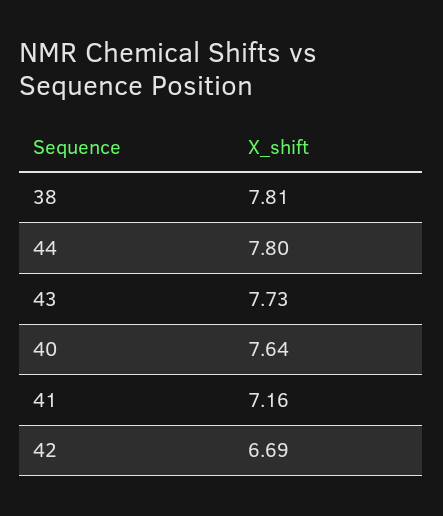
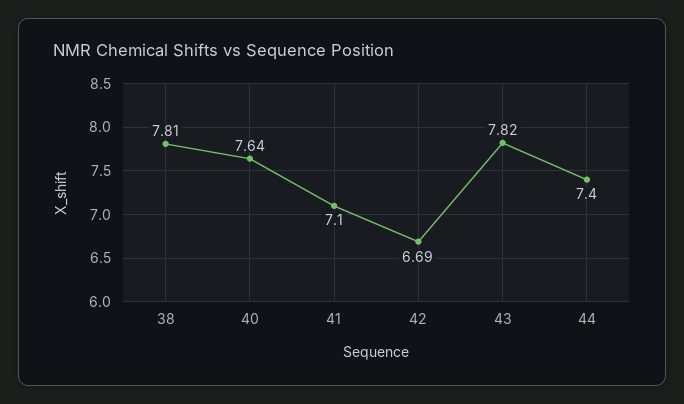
44: 7.8 -> 7.4
43: 7.73 -> 7.82
41: 7.16 -> 7.1

